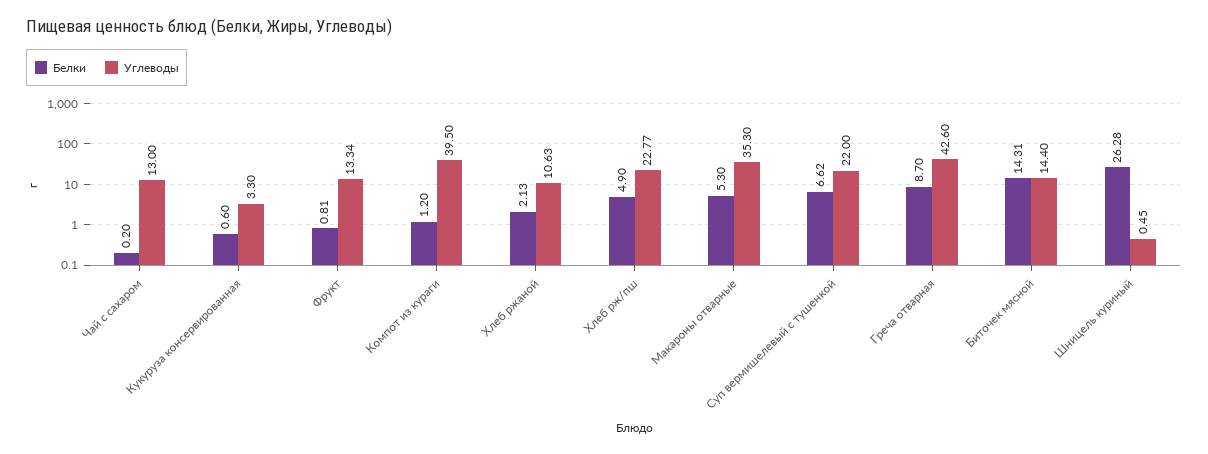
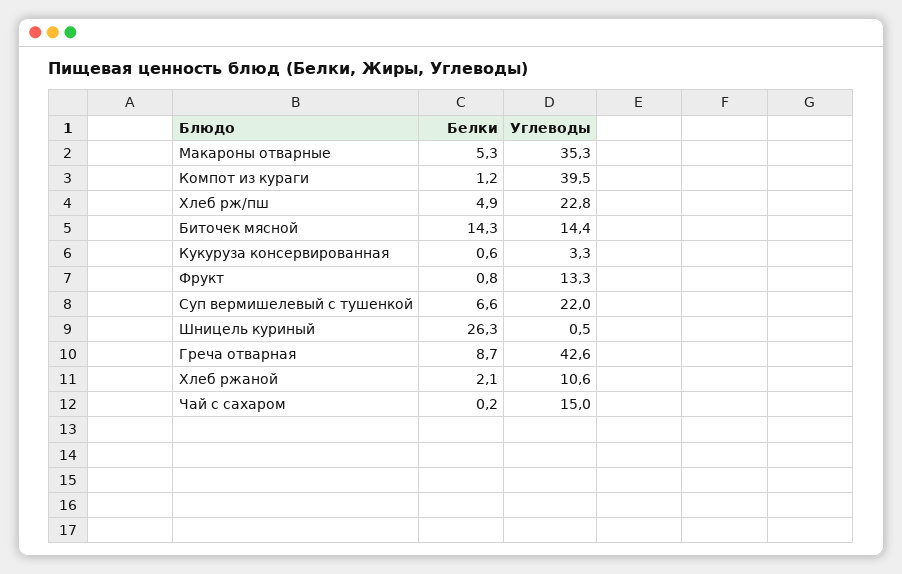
Углеводы, Чай с сахаром: 13 -> 15

